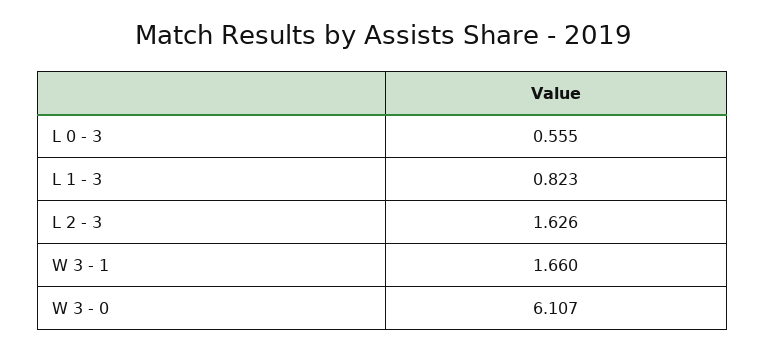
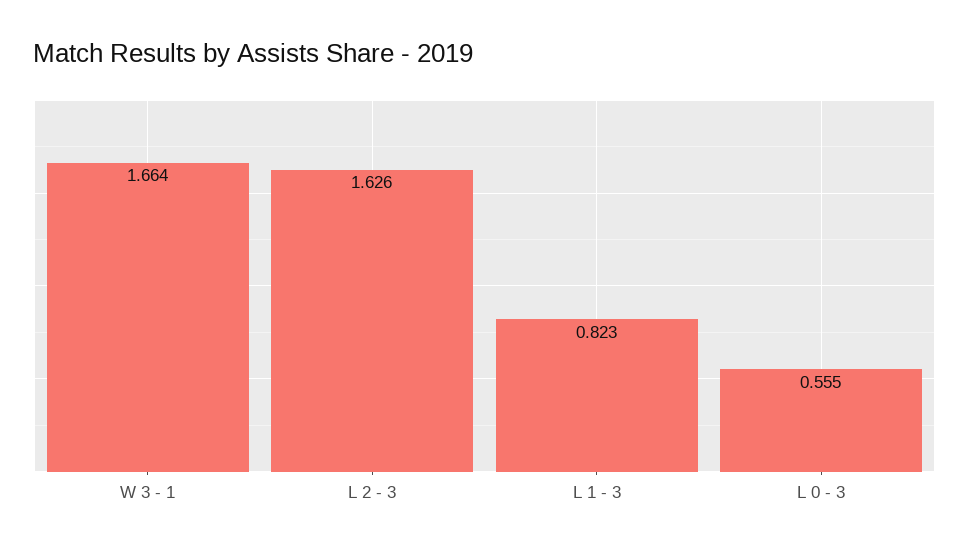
W 3 - 1: 1.66 -> 1.664
W 3 - 0: 6.107 -> none

